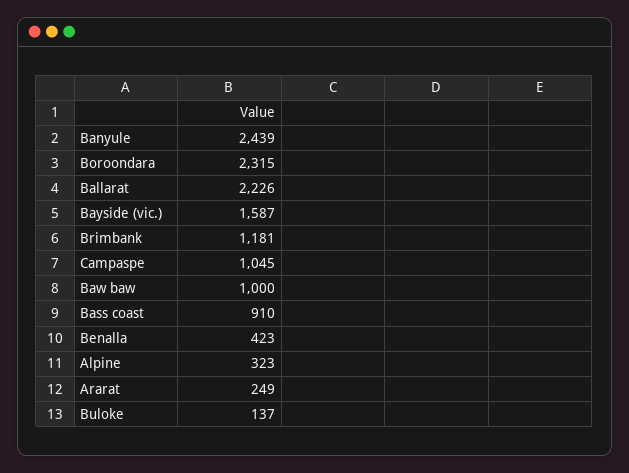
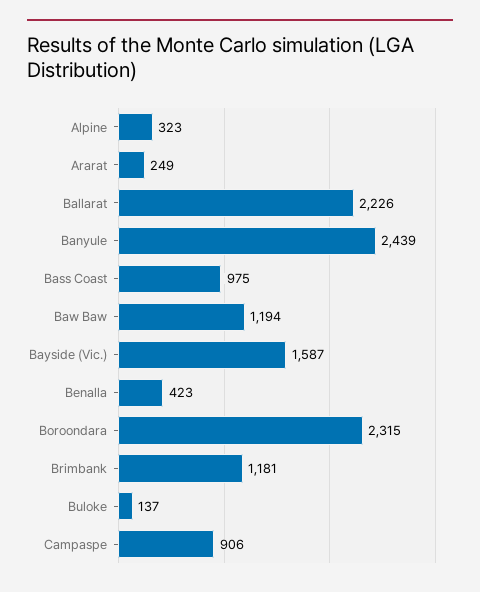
Campaspe: 1045 -> 906
Baw baw: 1000 -> 1194
Bass coast: 910 -> 975

